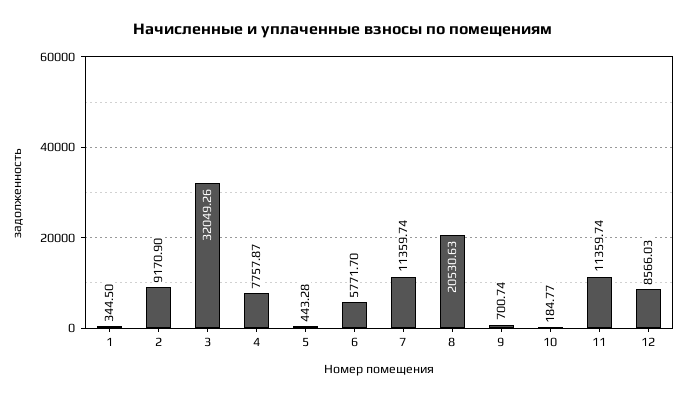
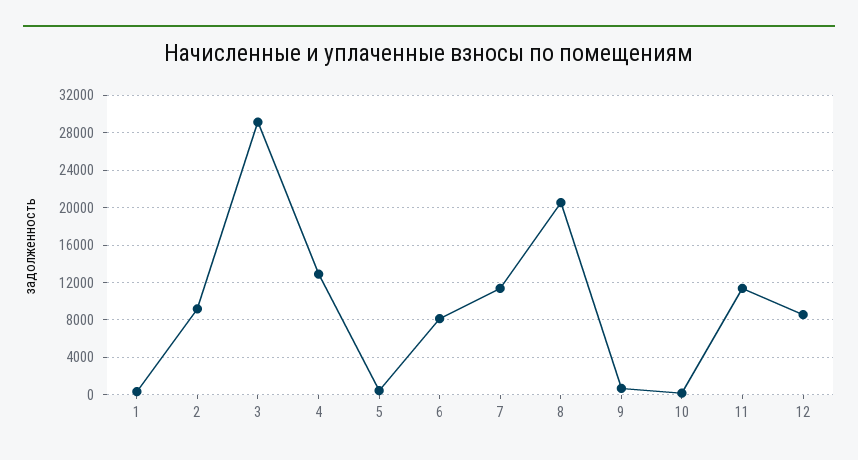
3: 32049.26 -> 29000
4: 7757.87 -> 13000
6: 5771.7 -> 8000

